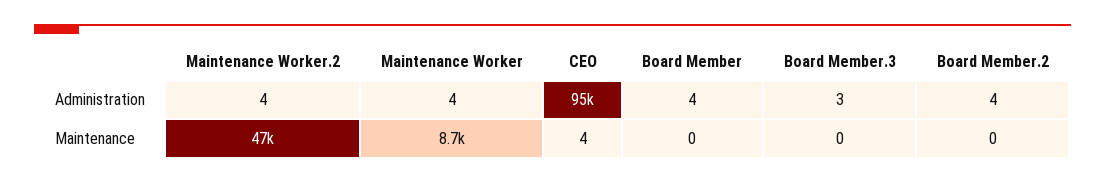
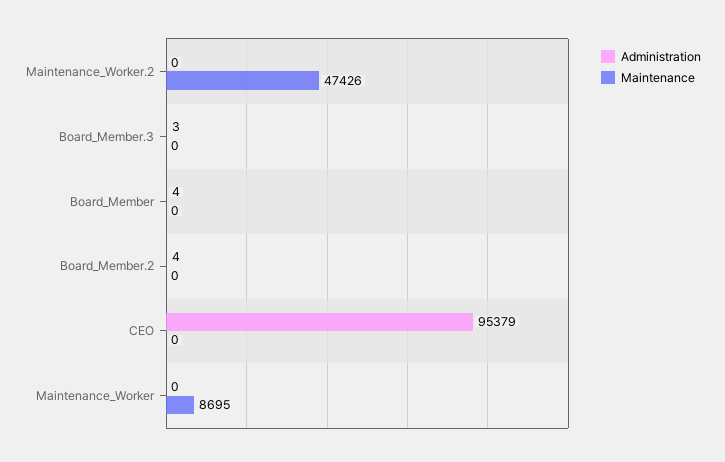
Administration, Maintenance Worker.2: 4 -> 0
Administration, Maintenance Worker: 4 -> 0
Maintenance, CEO: 4 -> 0

